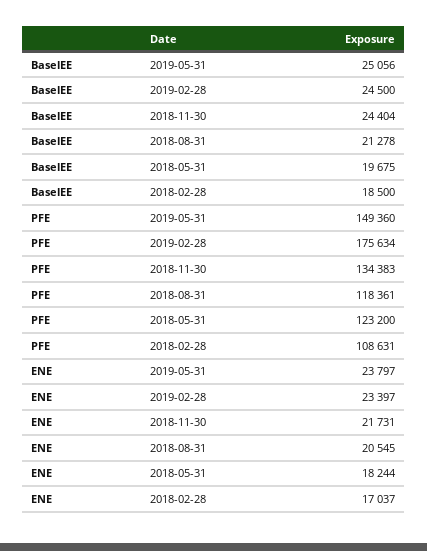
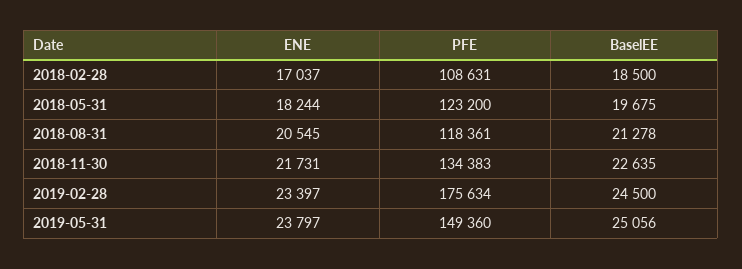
BaselEE, 2018-11-30: 24404 -> 22635

